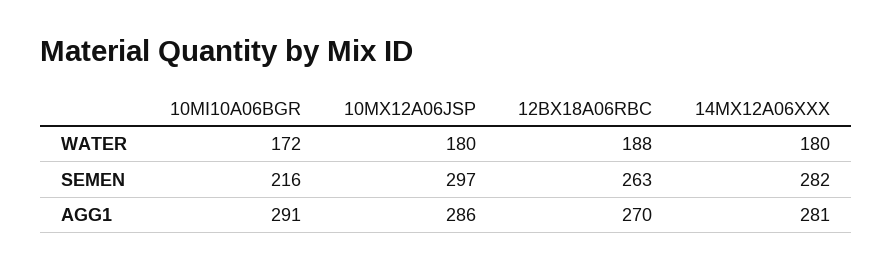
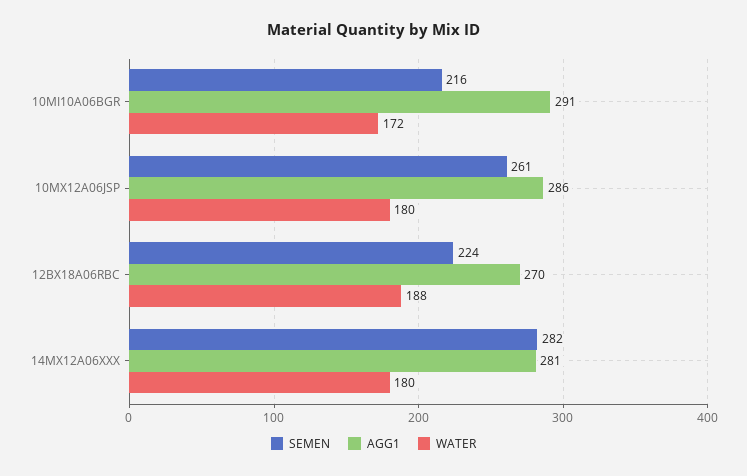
SEMEN, 10MX12A06JSP: 297 -> 261
SEMEN, 12BX18A06RBC: 263 -> 224

